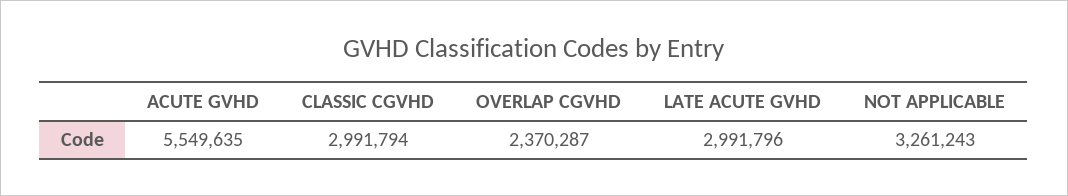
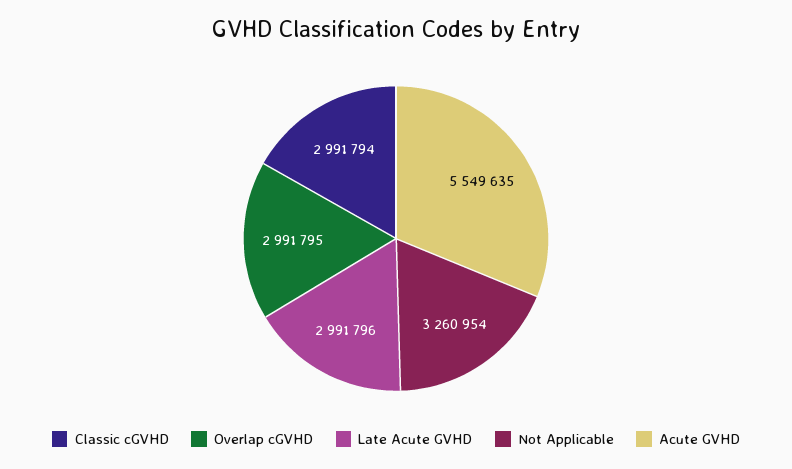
OVERLAP CGVHD: 2370287 -> 2991795
NOT APPLICABLE: 3261243 -> 3260954

